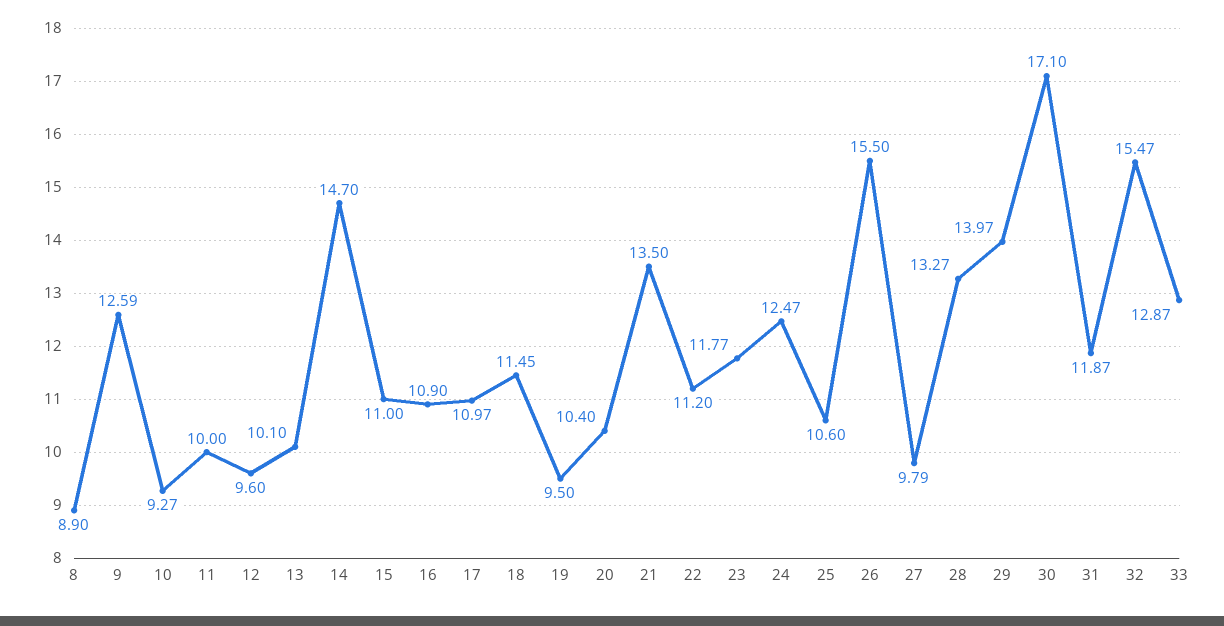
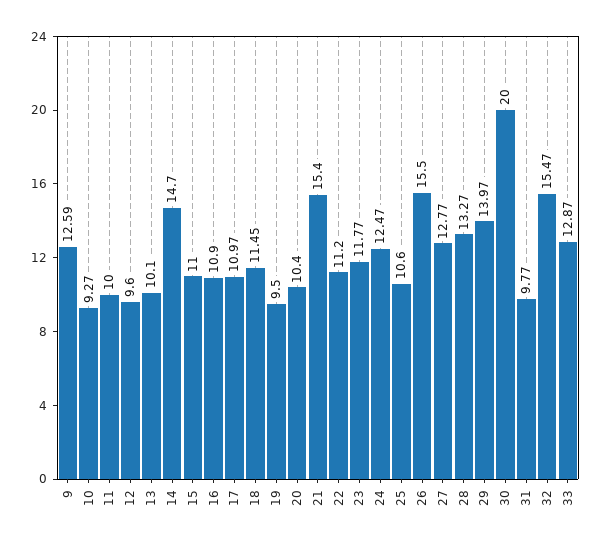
8: 8.9 -> none
21: 13.5 -> 15.4
27: 9.79 -> 12.77
30: 17.1 -> 20
31: 11.87 -> 9.77

